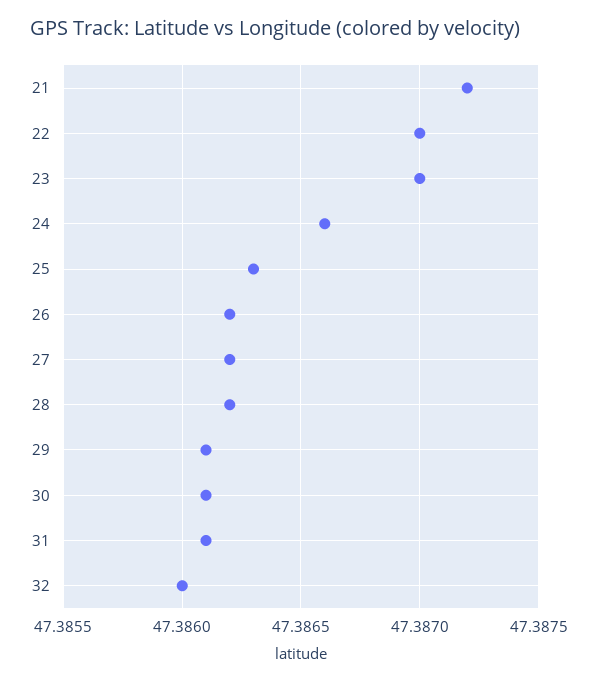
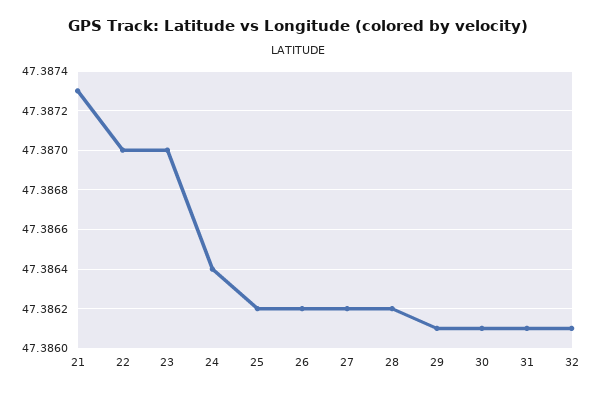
21: 47.3872 -> 47.3873
24: 47.3866 -> 47.3864
25: 47.3863 -> 47.3862
32: 47.386 -> 47.3861

